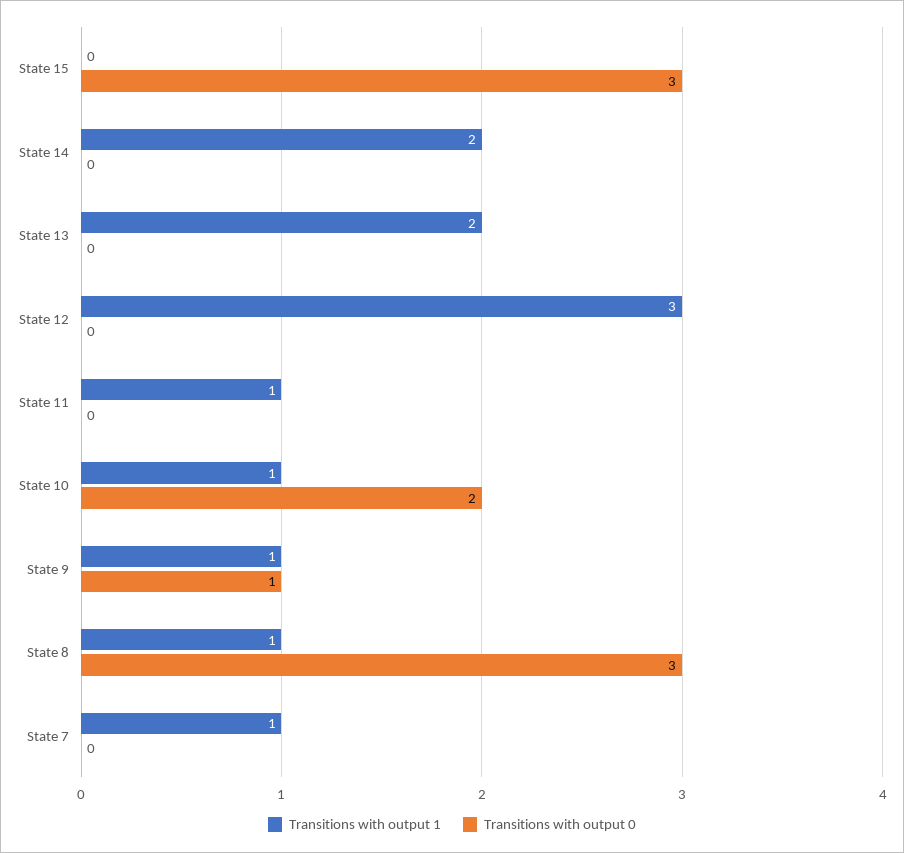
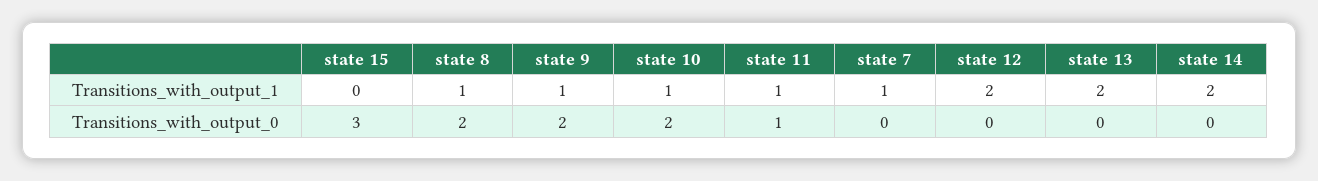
Transitions with output 1, State 12: 3 -> 2
Transitions with output 0, State 11: 0 -> 1
Transitions with output 0, State 9: 1 -> 2
Transitions with output 0, State 8: 3 -> 2

